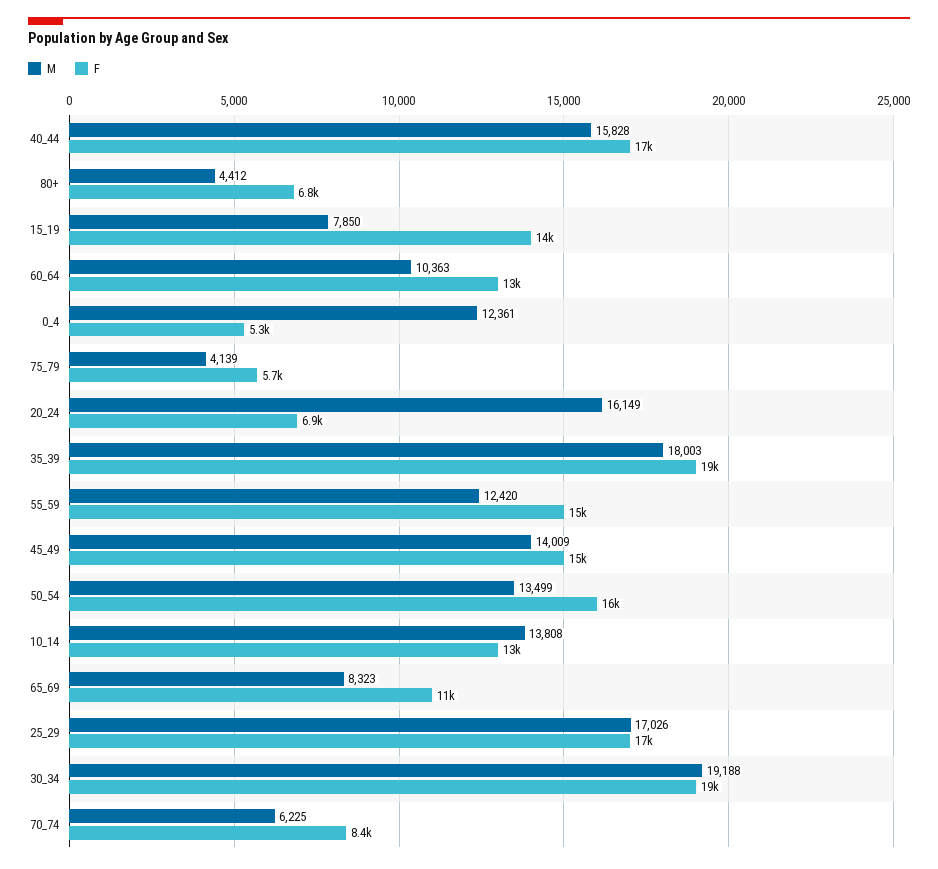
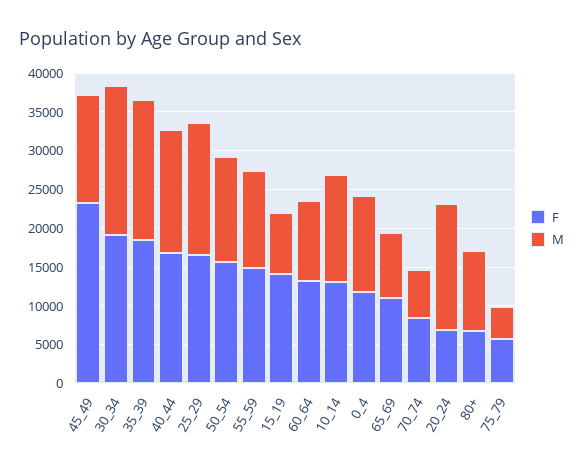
M, 80+: 4412 -> 10000
F, 0_4: 5300 -> 12500
F, 45_49: 15000 -> 22500

